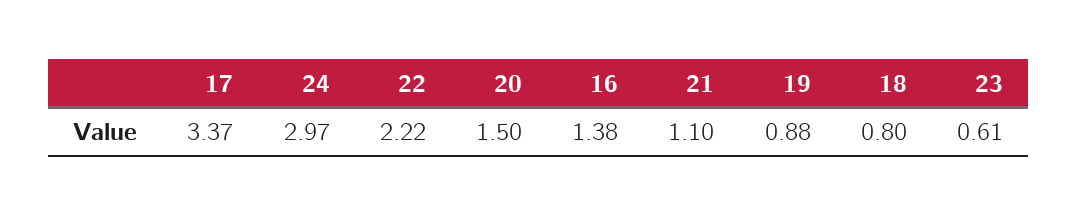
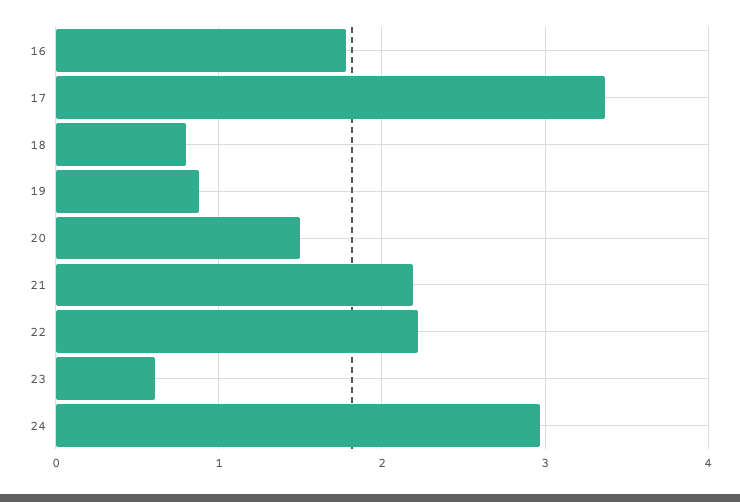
16: 1.38 -> 1.8
21: 1.1 -> 2.2

